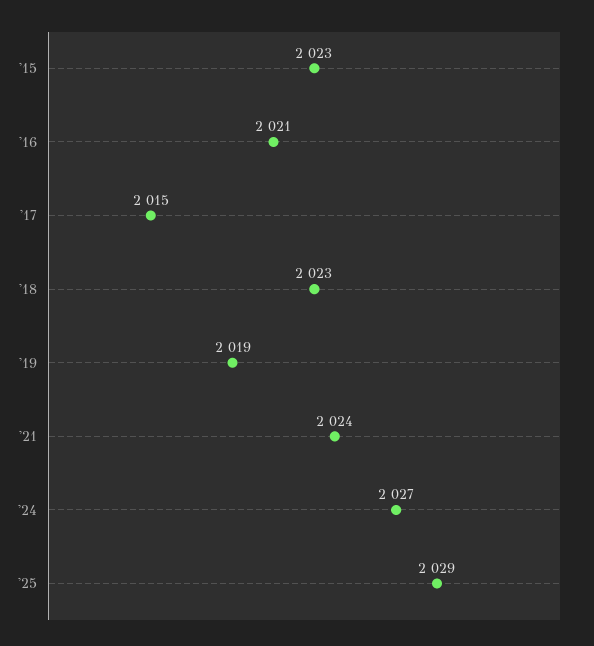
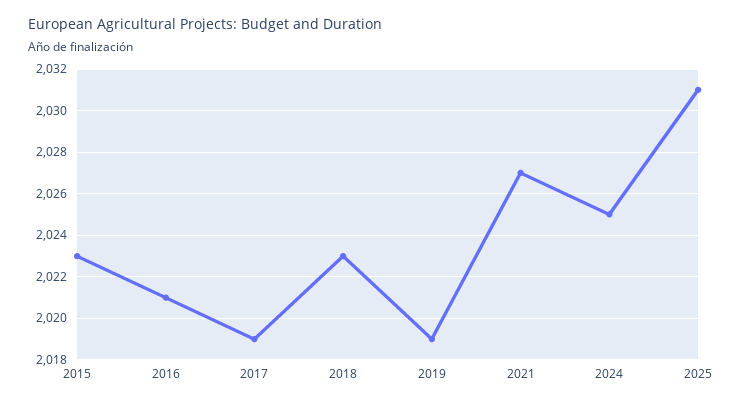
'17: 2015 -> 2019
'21: 2024 -> 2027
'24: 2027 -> 2025
'25: 2029 -> 2031

